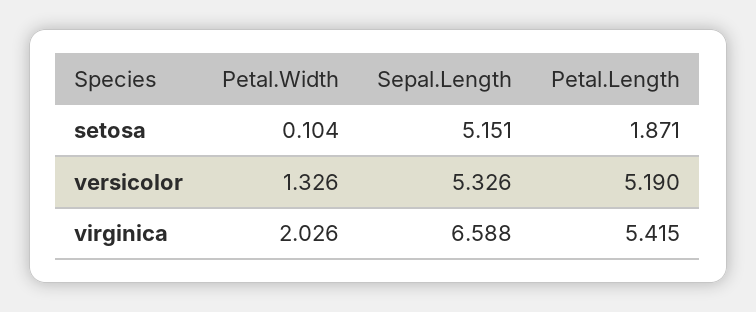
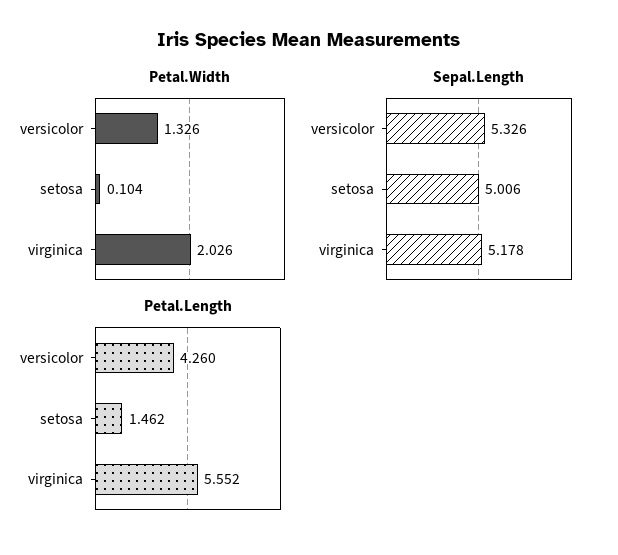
Sepal.Length, setosa: 5.151 -> 5.006
Petal.Length, setosa: 1.871 -> 1.462
Petal.Length, versicolor: 5.19 -> 4.26
Sepal.Length, virginica: 6.588 -> 5.178
Petal.Length, virginica: 5.415 -> 5.552

